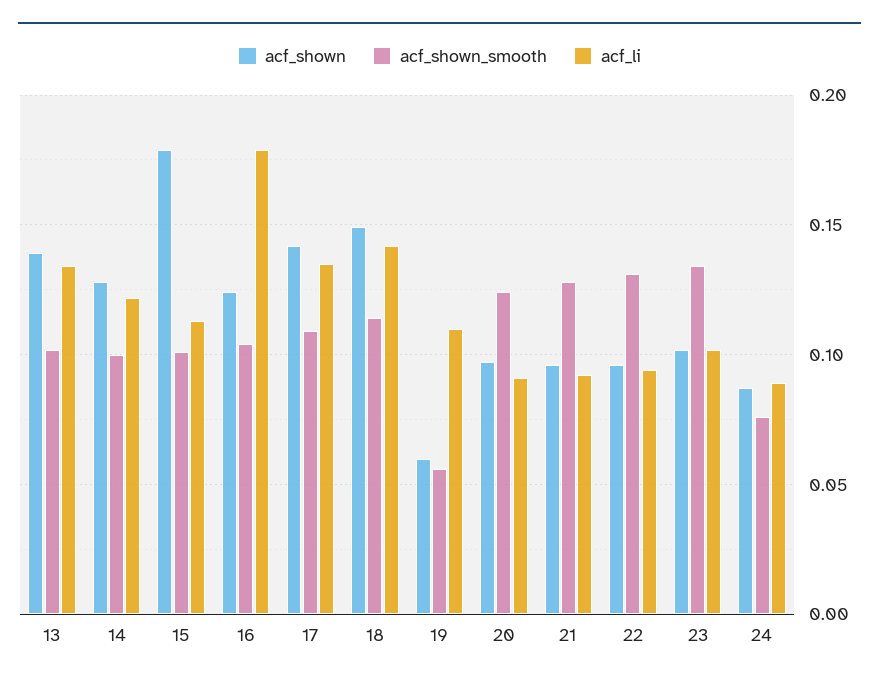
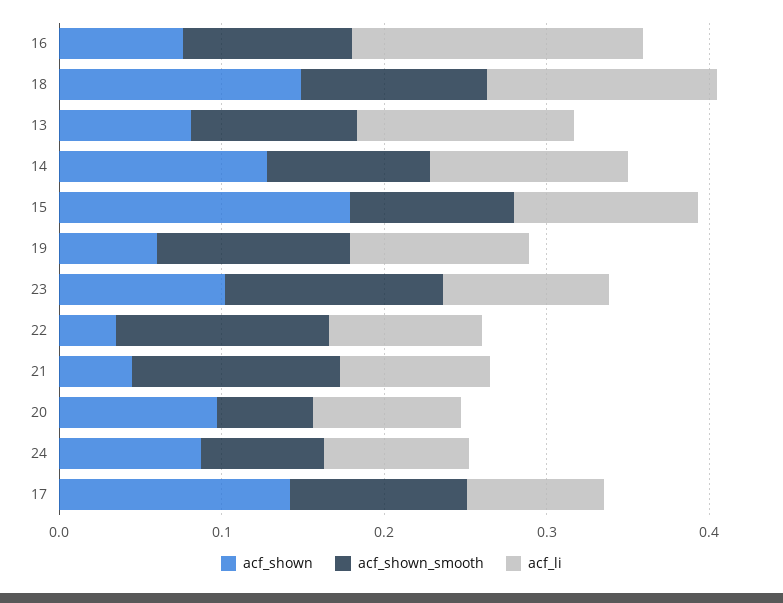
acf_shown, 13: 0.14 -> 0.08
acf_shown, 16: 0.125 -> 0.08
acf_li, 17: 0.135 -> 0.08
acf_shown_smooth, 19: 0.055 -> 0.12
acf_shown_smooth, 20: 0.125 -> 0.06
acf_shown, 21: 0.095 -> 0.04
acf_shown, 22: 0.095 -> 0.04

